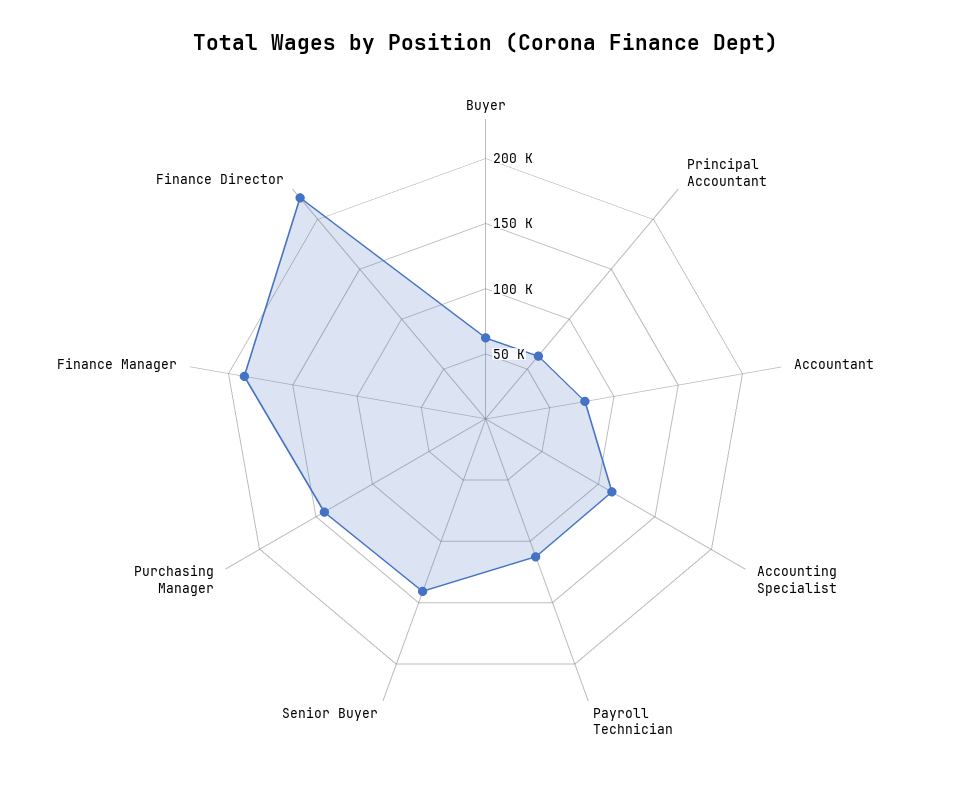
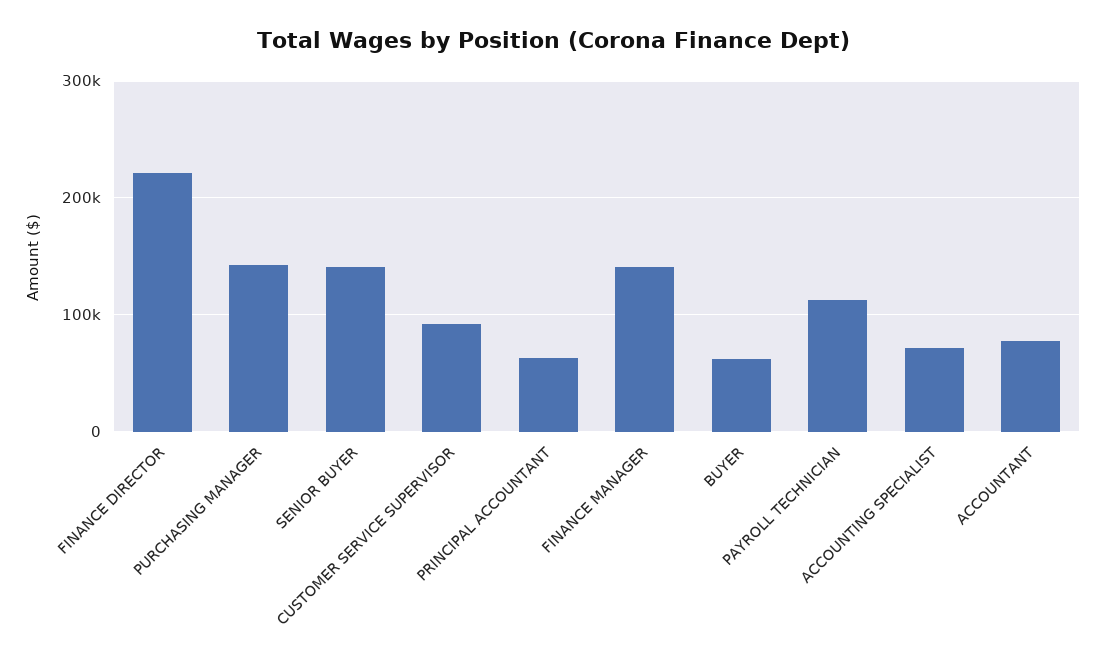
Accounting Specialist: 110000 -> 70000
Finance Manager: 190000 -> 140000
CUSTOMER SERVICE SUPERVISOR: none -> 90000

